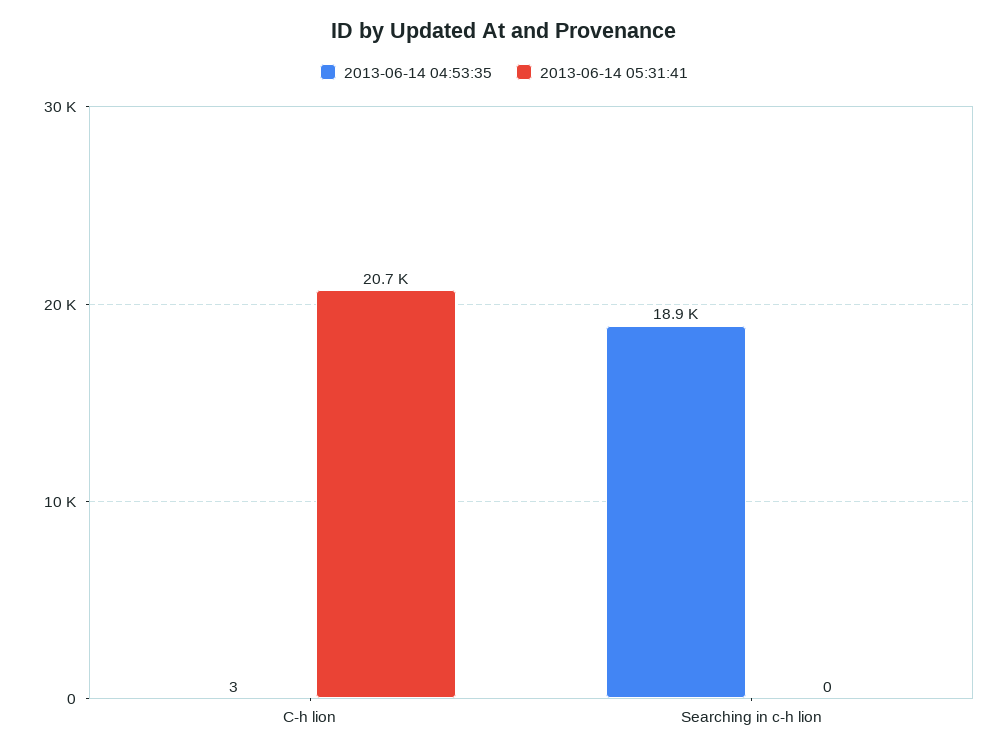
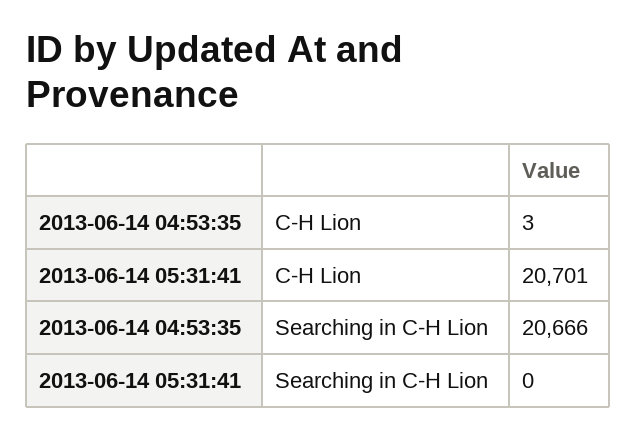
2013-06-14 04:53:35, Searching in c-h lion: 18900 -> 20666

